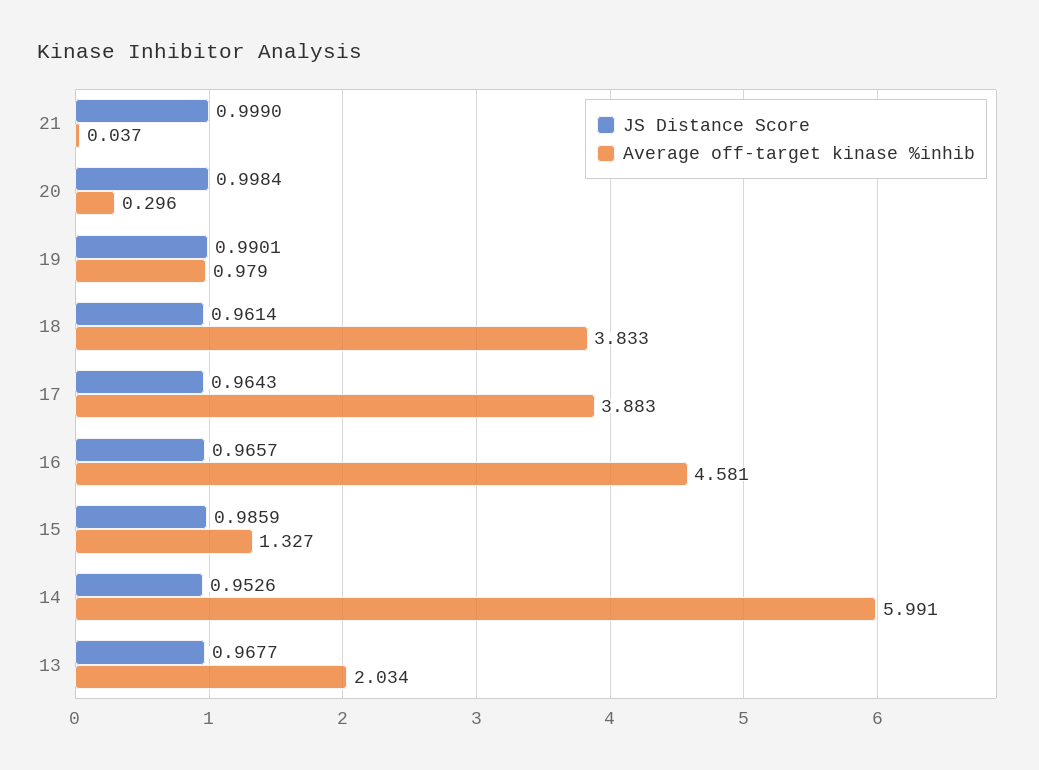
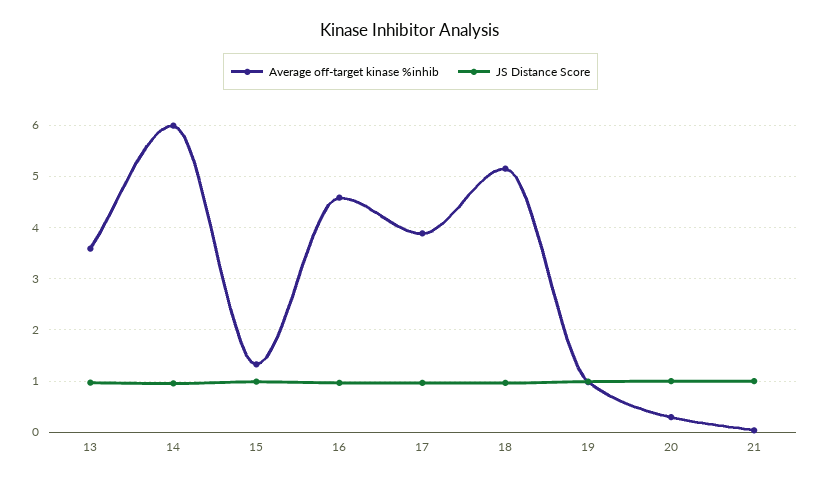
Average off-target kinase %inhib, 18: 3.833 -> 5.2
Average off-target kinase %inhib, 13: 2.034 -> 3.6

